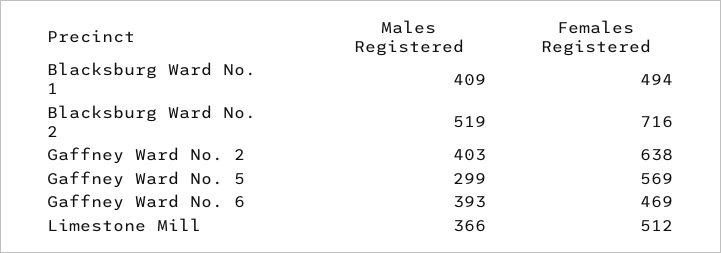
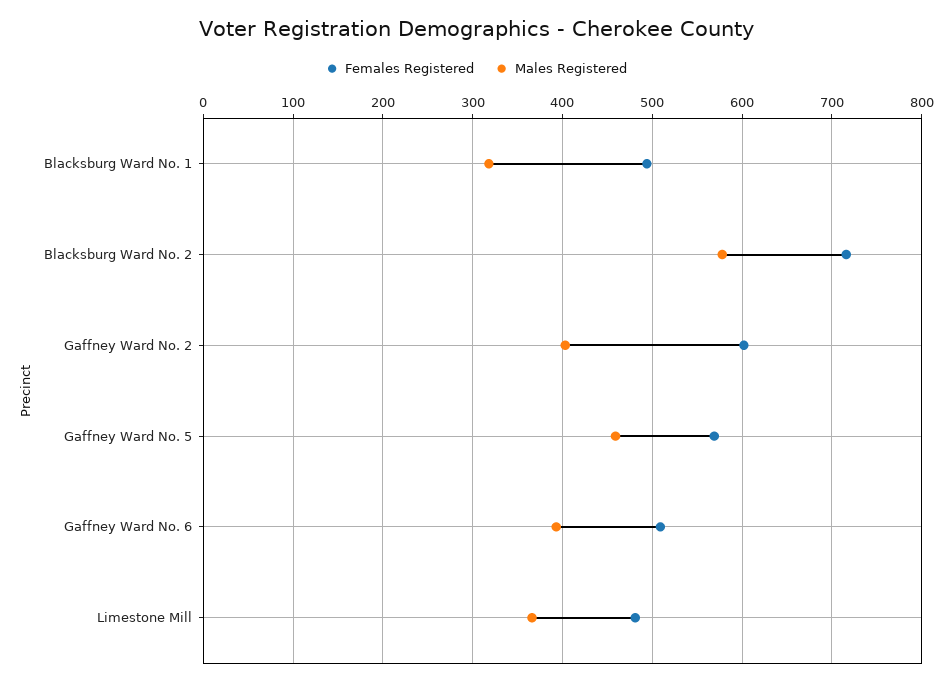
Males Registered, Blacksburg Ward No. 1: 409 -> 320
Males Registered, Blacksburg Ward No. 2: 519 -> 580
Females Registered, Gaffney Ward No. 2: 638 -> 600
Males Registered, Gaffney Ward No. 5: 299 -> 460
Females Registered, Gaffney Ward No. 6: 469 -> 510
Females Registered, Limestone Mill: 512 -> 480

